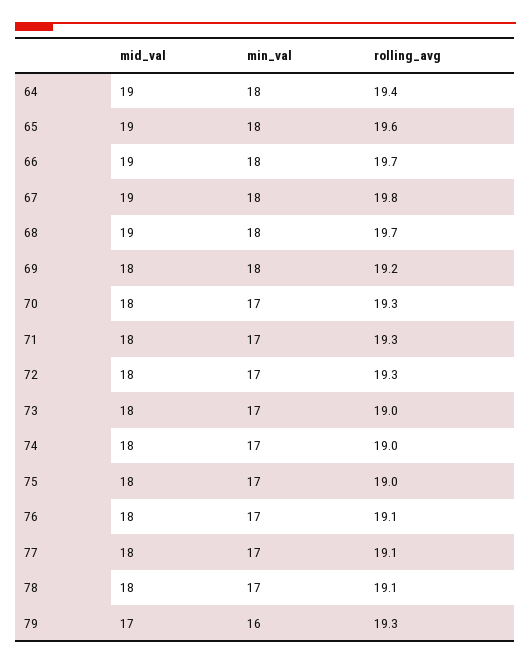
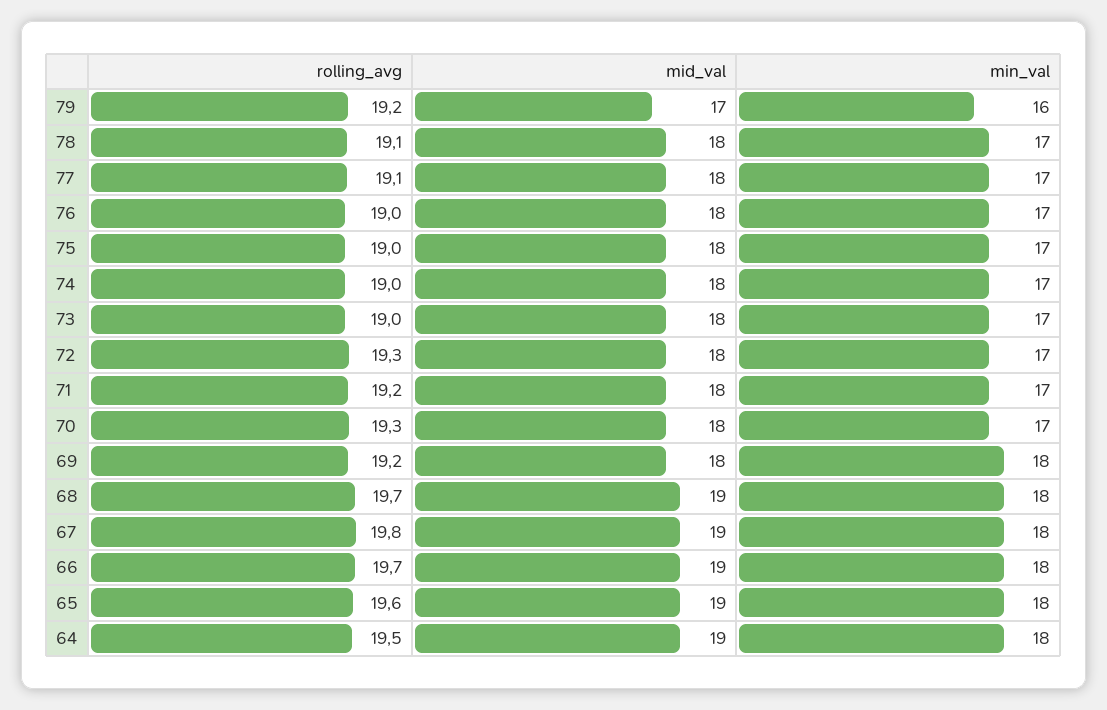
rolling_avg, 64: 19.4 -> 19.5
rolling_avg, 71: 19.3 -> 19.2
rolling_avg, 76: 19.1 -> 19
rolling_avg, 79: 19.3 -> 19.2

